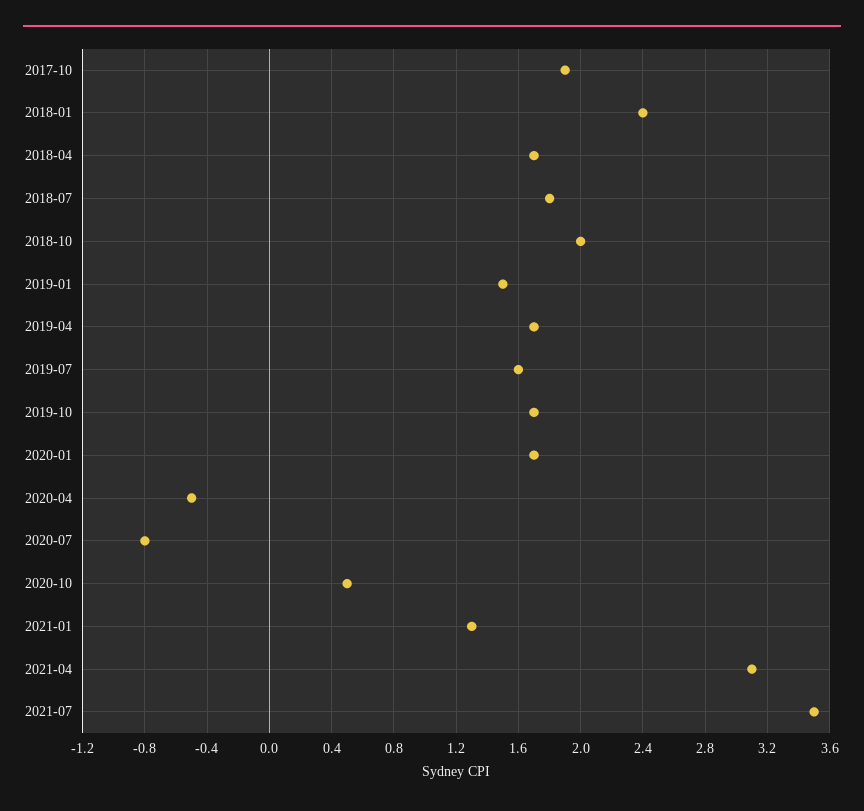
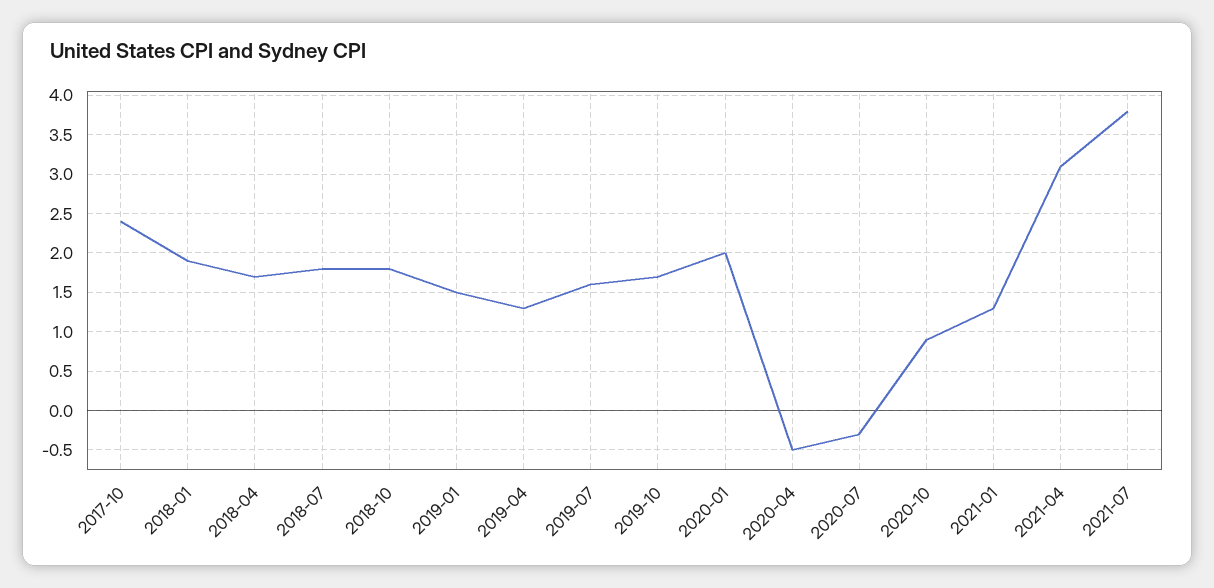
2017-10: 1.9 -> 2.4
2018-01: 2.4 -> 1.9
2018-10: 2 -> 1.8
2019-04: 1.7 -> 1.3
2020-01: 1.7 -> 2
2020-07: -0.8 -> -0.3
2020-10: 0.5 -> 0.9
2021-07: 3.5 -> 3.8

